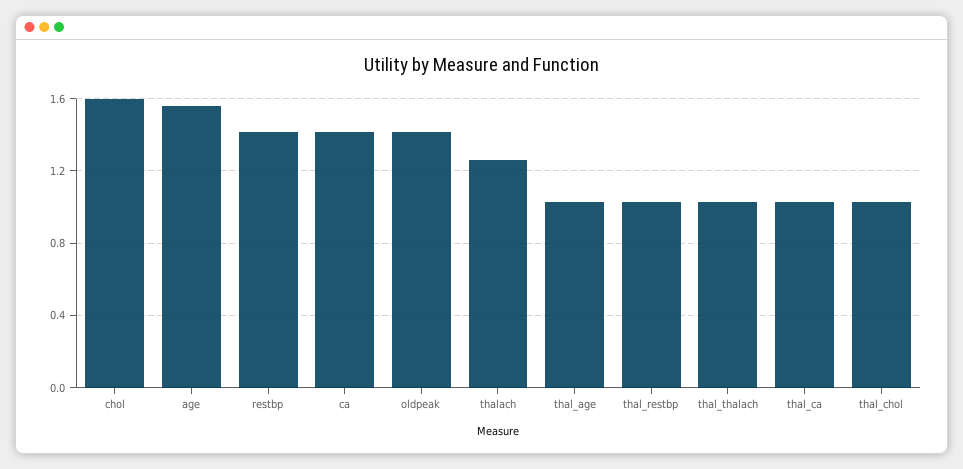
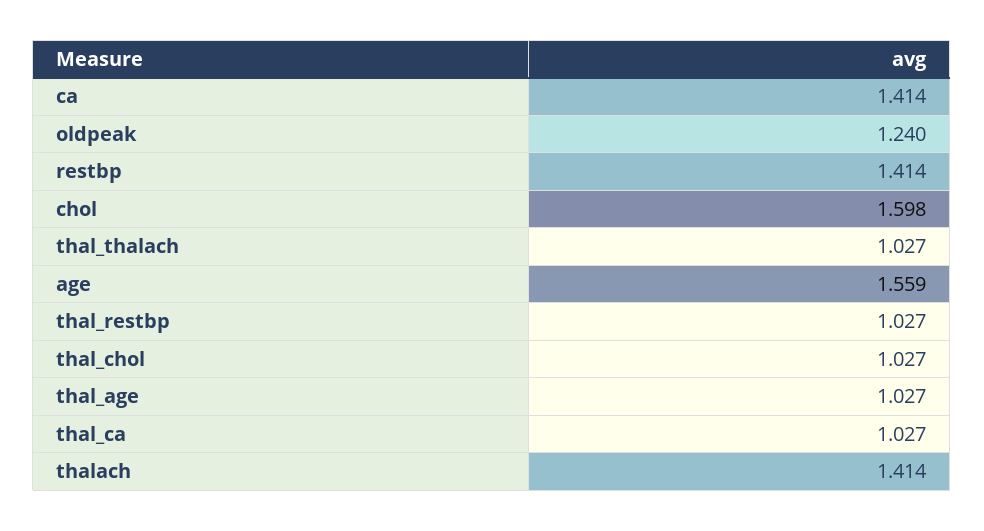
oldpeak: 1.4 -> 1.24
thalach: 1.25 -> 1.414

